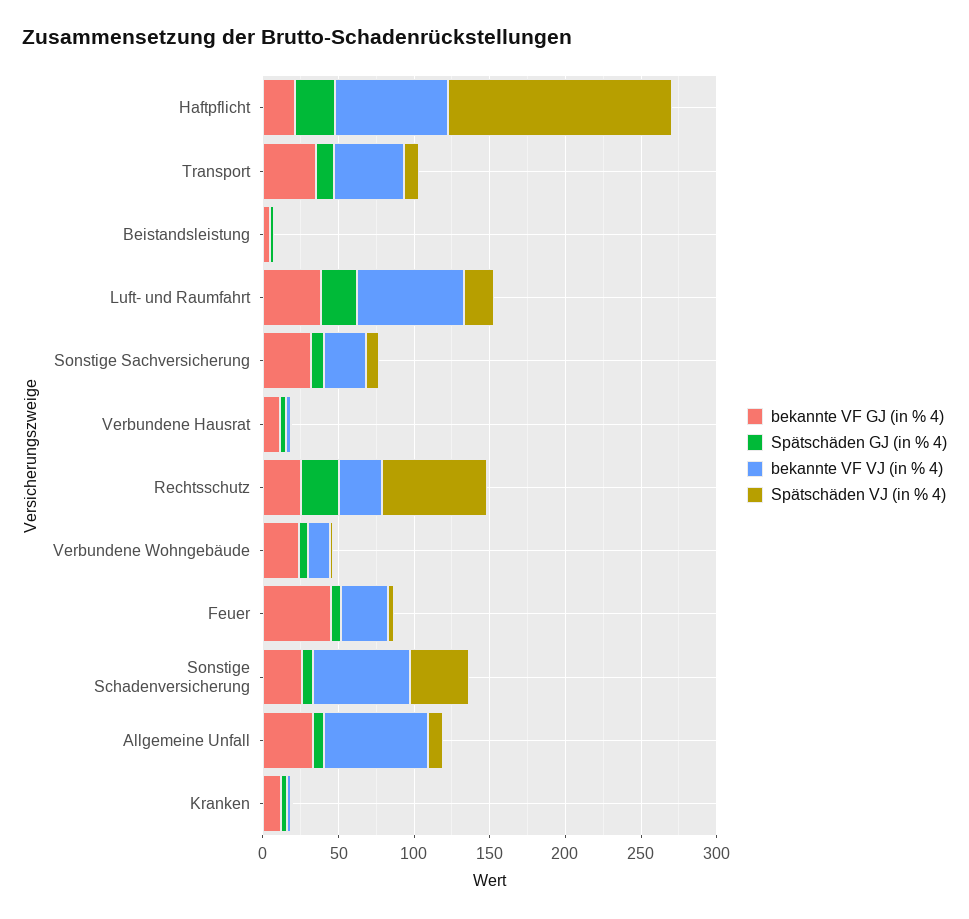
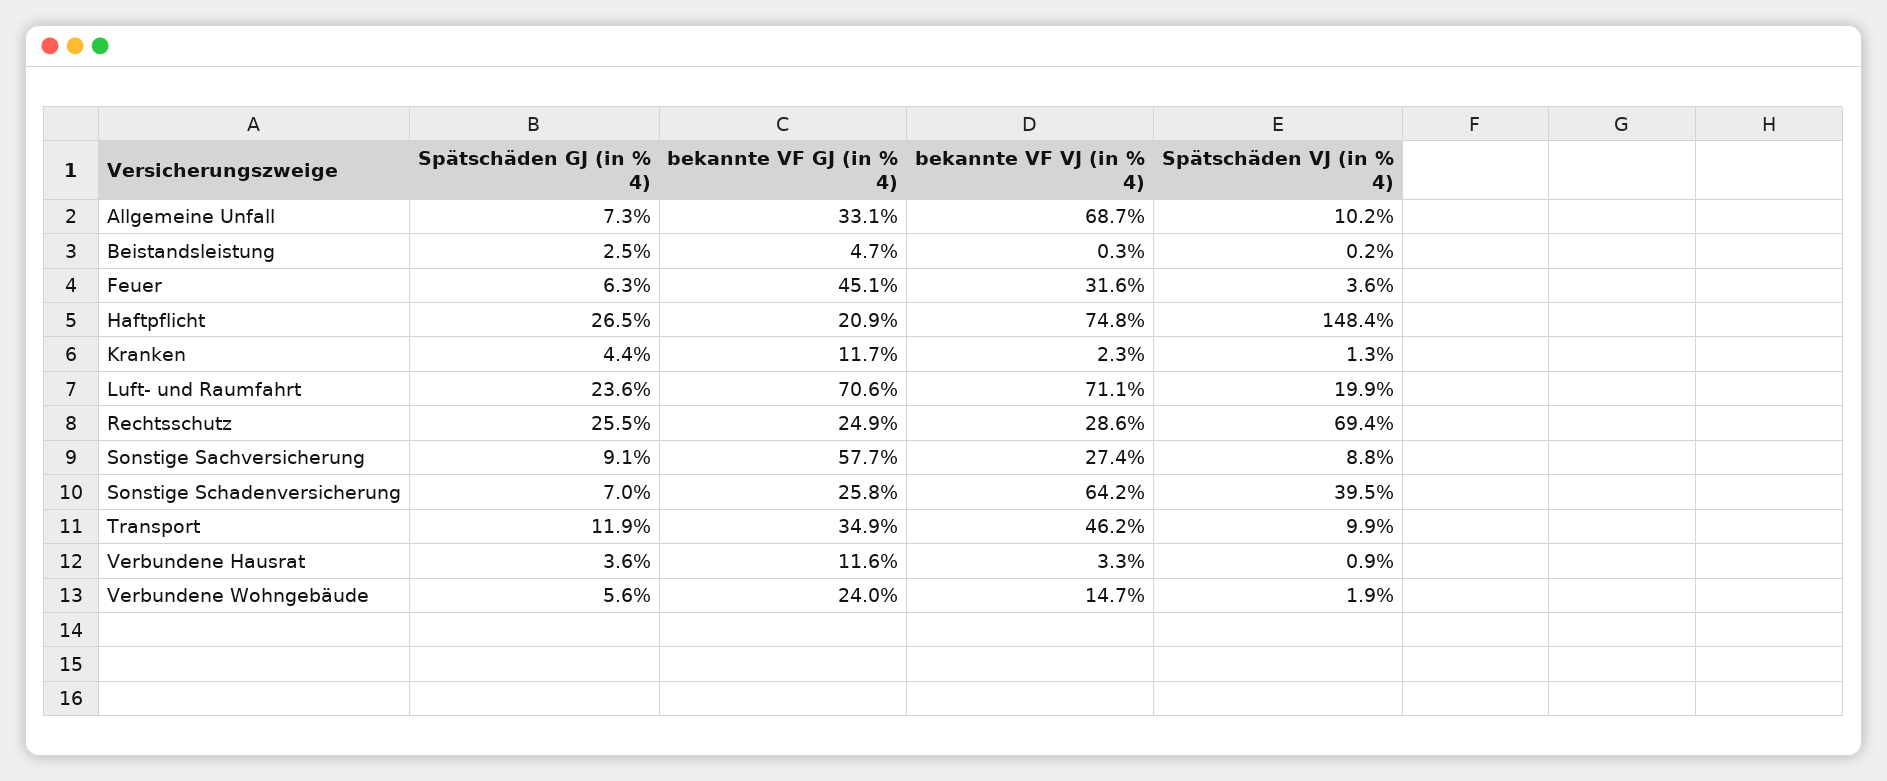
bekannte VF GJ (in % 4), Luft- und Raumfahrt: 40 -> 70.6
bekannte VF GJ (in % 4), Sonstige Sachversicherung: 30 -> 57.7

